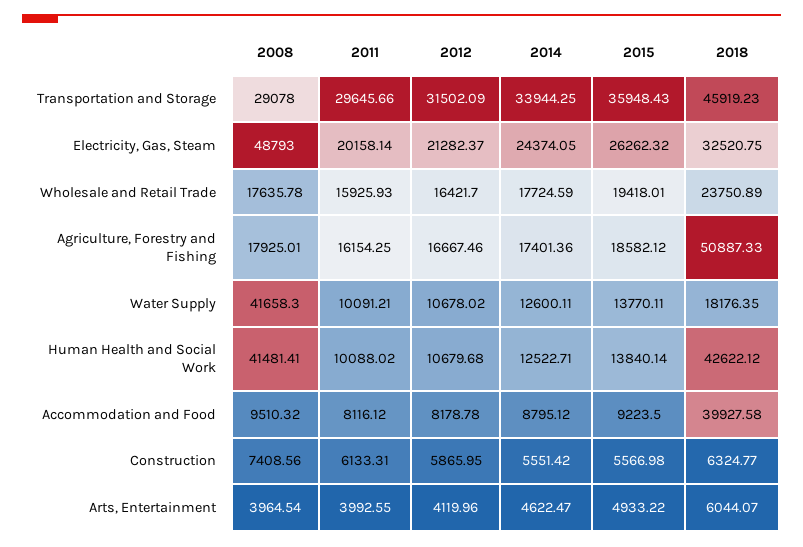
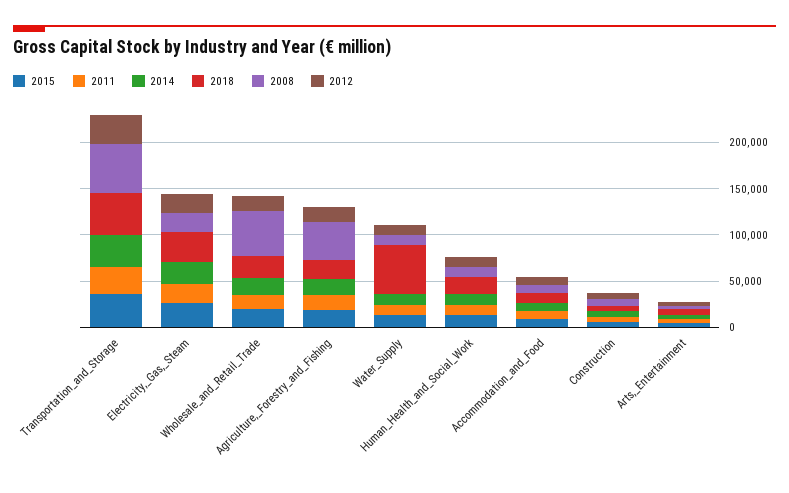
2008, Transportation and Storage: 29078 -> 50000
2008, Electricity, Gas, Steam: 48793 -> 20000
2008, Wholesale and Retail Trade: 17635.78 -> 50000
2008, Agriculture, Forestry and Fishing: 17925.01 -> 40000
2018, Agriculture, Forestry and Fishing: 50887.33 -> 20000
2008, Water Supply: 41658.3 -> 10000
2018, Water Supply: 18176.35 -> 50000
2008, Human Health and Social Work: 41481.41 -> 10000
2018, Human Health and Social Work: 42622.12 -> 20000
2018, Accommodation and Food: 39927.58 -> 10000

